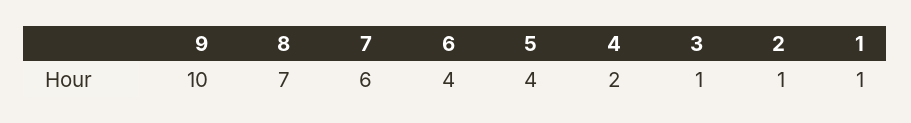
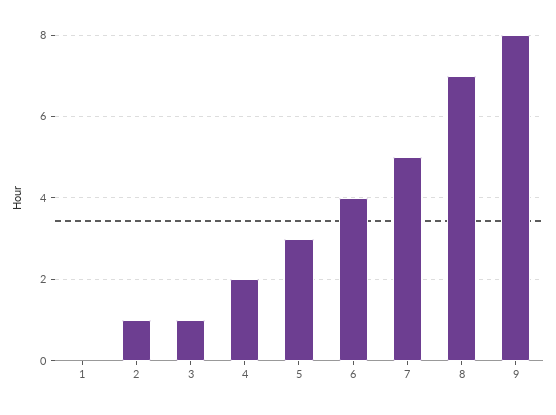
9: 10 -> 8
7: 6 -> 5
5: 4 -> 3
1: 1 -> 0

